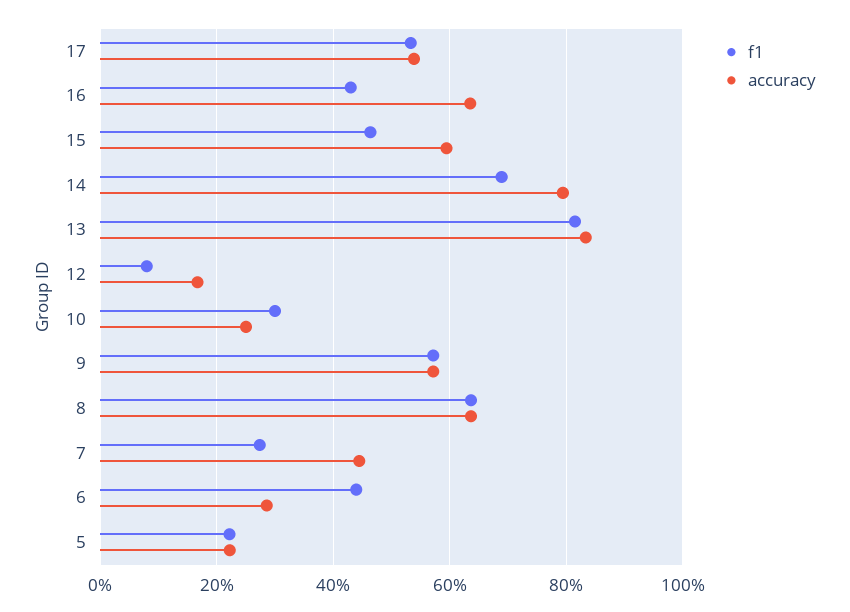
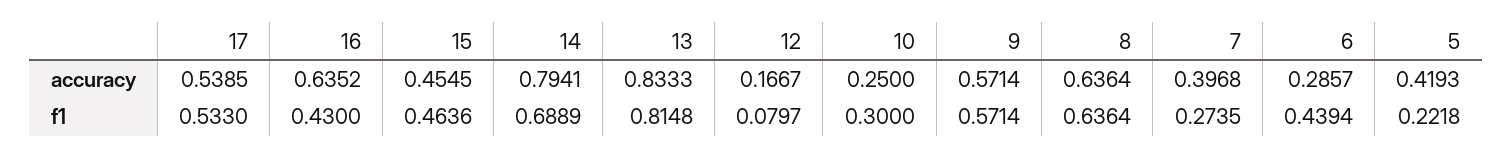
accuracy, 15: 0.6 -> 0.4545
accuracy, 7: 0.44 -> 0.3968
accuracy, 5: 0.22 -> 0.4193

